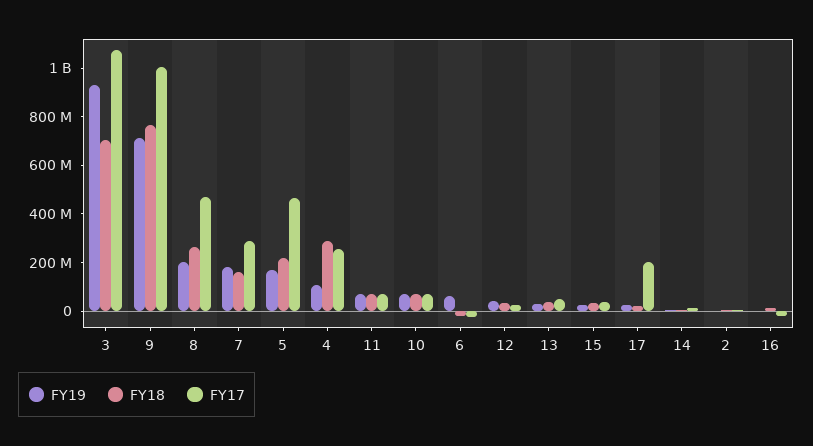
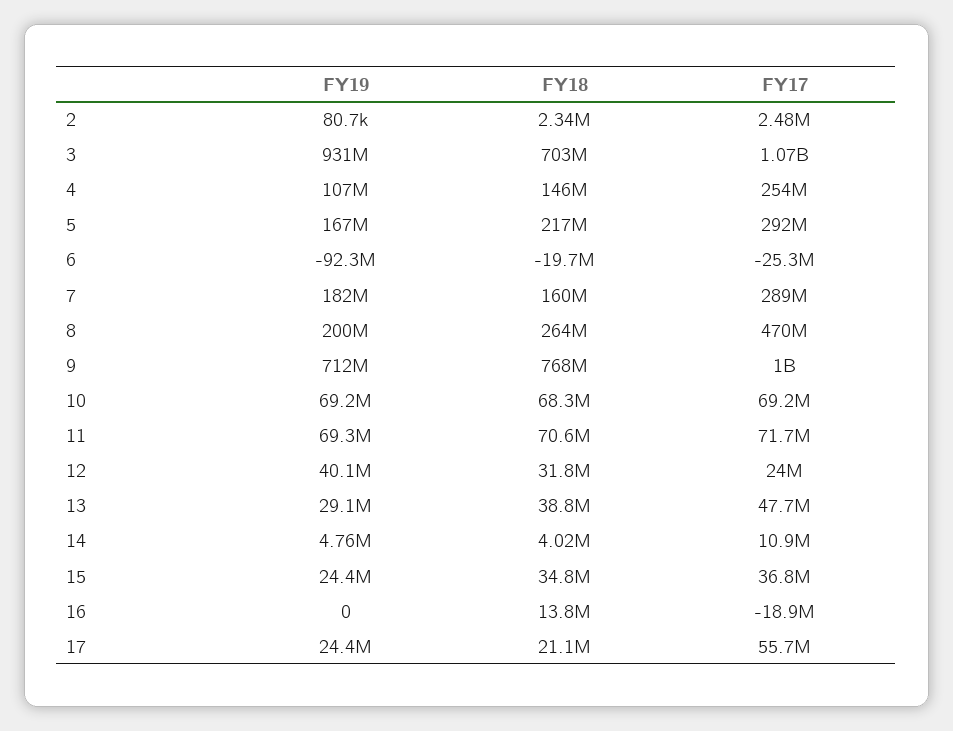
FY17, 5: 450000000 -> 292000000
FY18, 4: 300000000 -> 146000000
FY19, 6: 50000000 -> -92300000
FY17, 17: 200000000 -> 55700000

